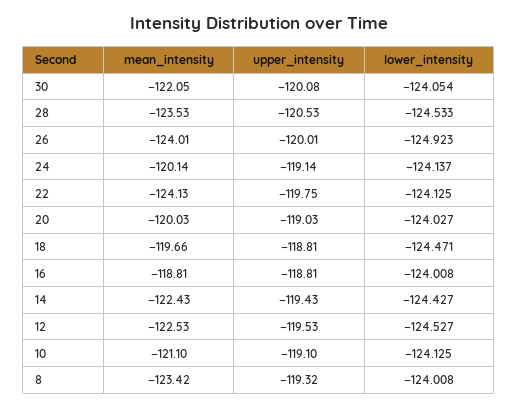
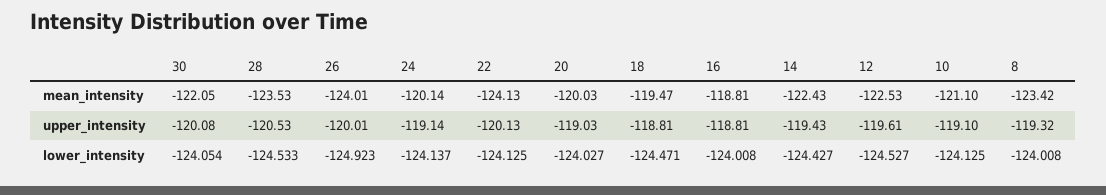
upper_intensity, 22: -119.75 -> -120.13
mean_intensity, 18: -119.66 -> -119.47
upper_intensity, 12: -119.53 -> -119.61

